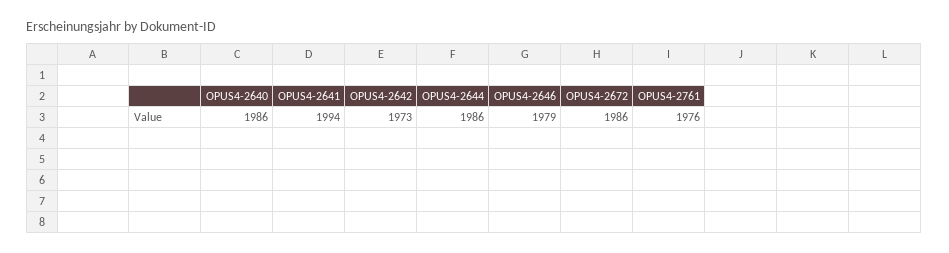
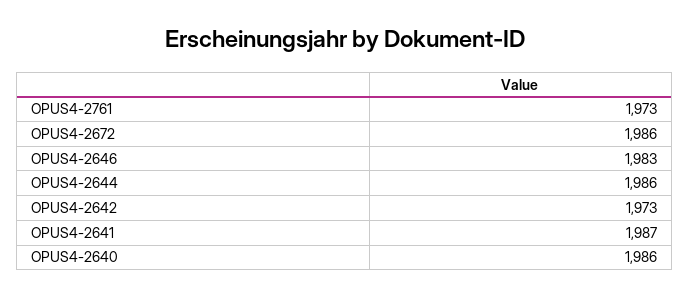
OPUS4-2641: 1994 -> 1987
OPUS4-2646: 1979 -> 1983
OPUS4-2761: 1976 -> 1973

